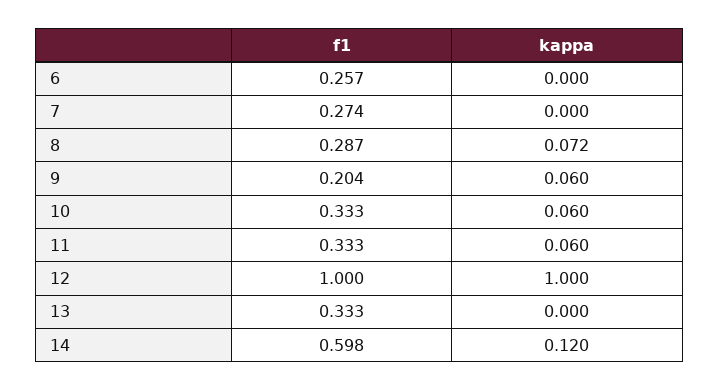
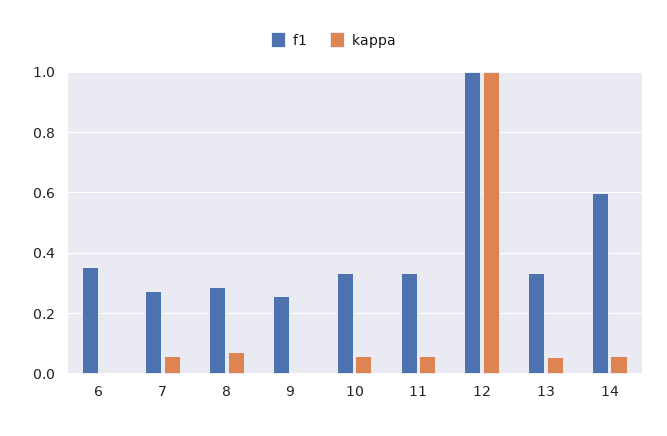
f1, 6: 0.257 -> 0.36
kappa, 7: 0 -> 0.06
f1, 9: 0.204 -> 0.26
kappa, 9: 0.06 -> 0
kappa, 13: 0 -> 0.06
kappa, 14: 0.12 -> 0.06

